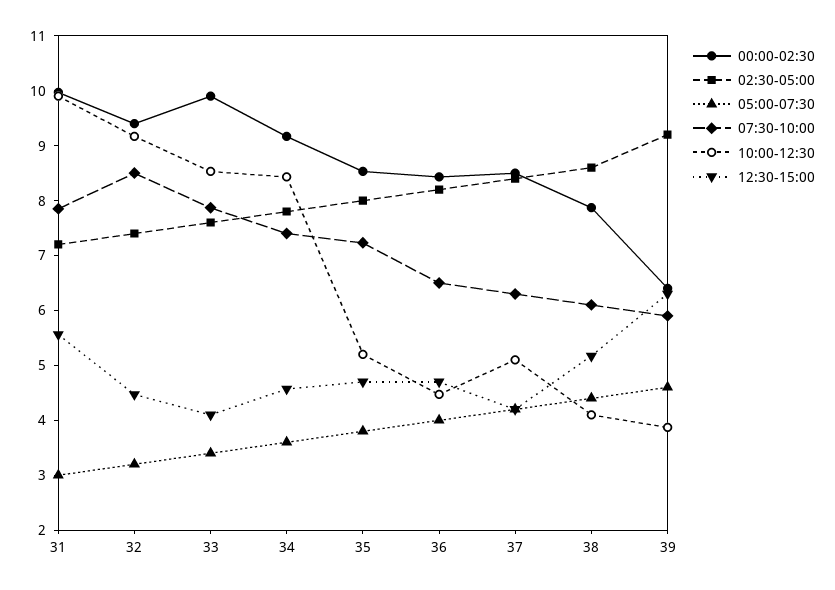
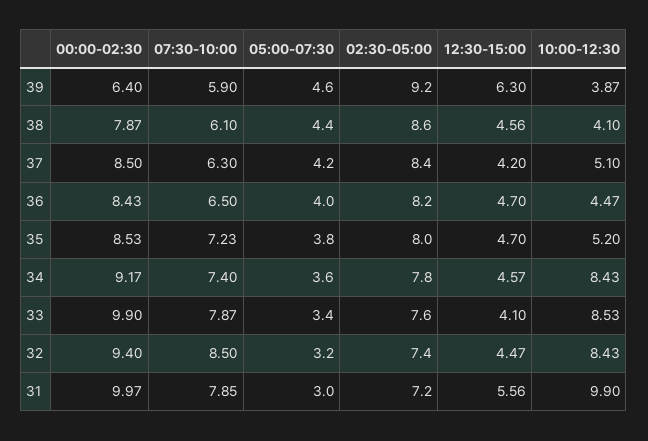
10:00-12:30, 32: 9.2 -> 8.43
12:30-15:00, 38: 5.2 -> 4.56

